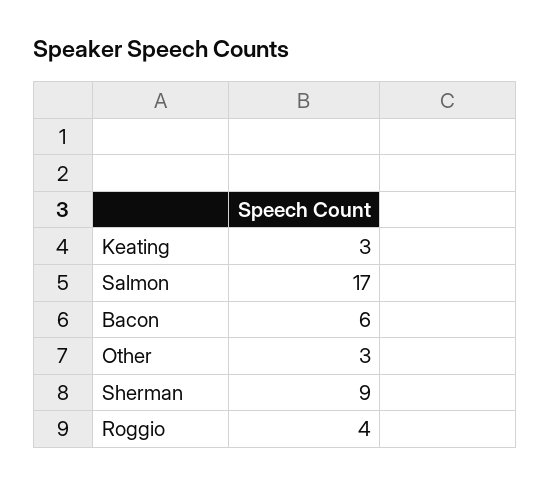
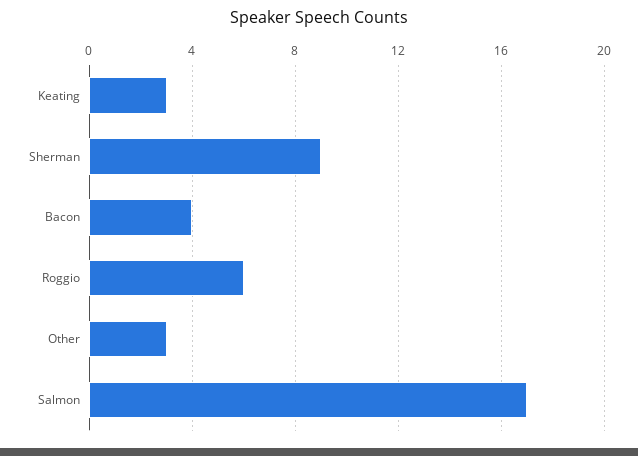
Bacon: 6 -> 4
Roggio: 4 -> 6

